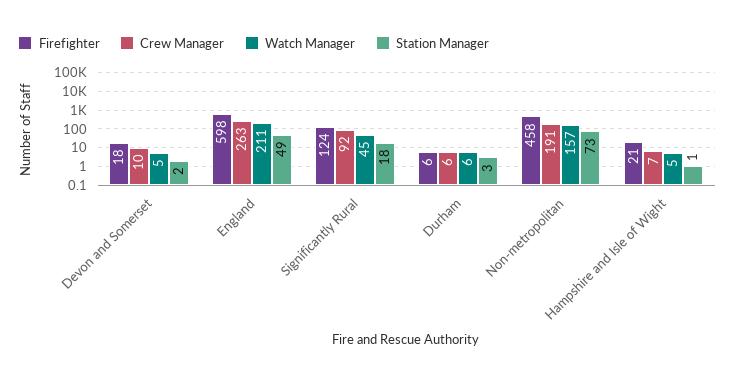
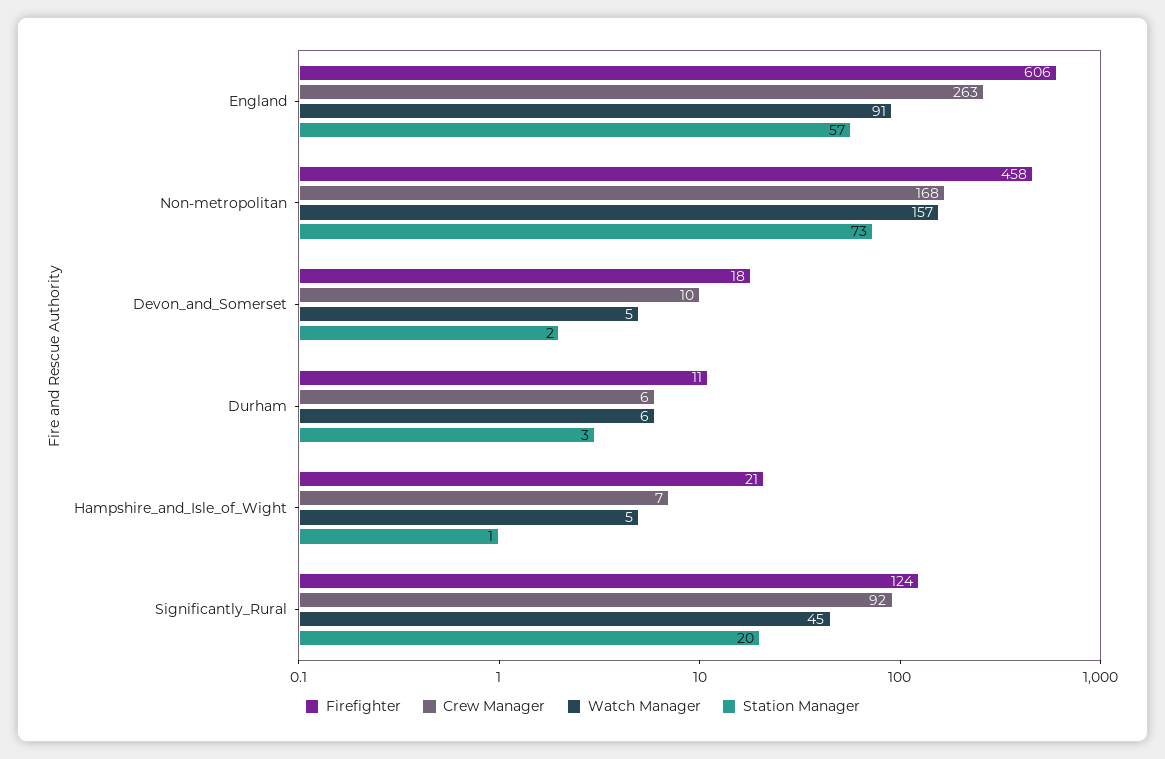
Firefighter, England: 598 -> 606
Watch Manager, England: 211 -> 91
Station Manager, England: 49 -> 57
Station Manager, Significantly Rural: 18 -> 20
Firefighter, Durham: 6 -> 11
Crew Manager, Non-metropolitan: 191 -> 168

